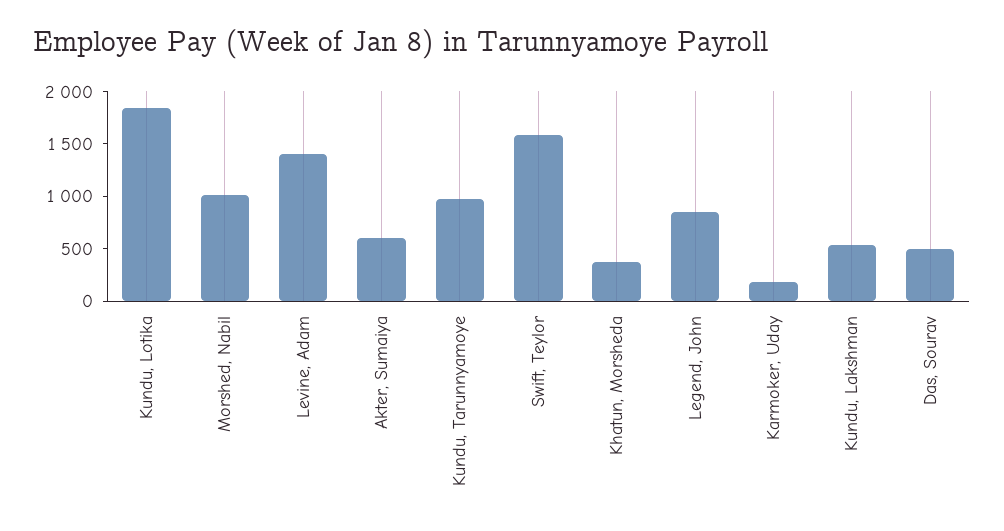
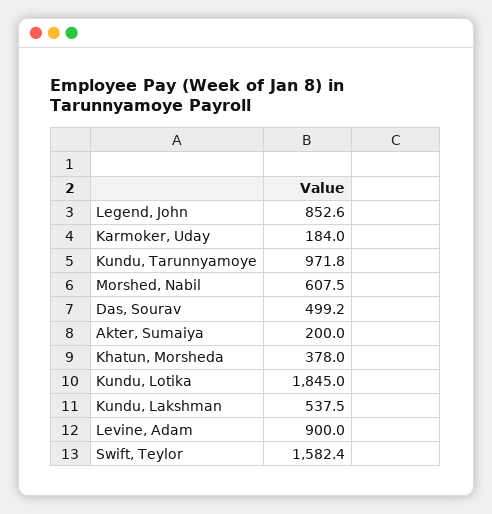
Morshed, Nabil: 1000 -> 607.5
Levine, Adam: 1400 -> 900
Akter, Sumaiya: 600 -> 200

